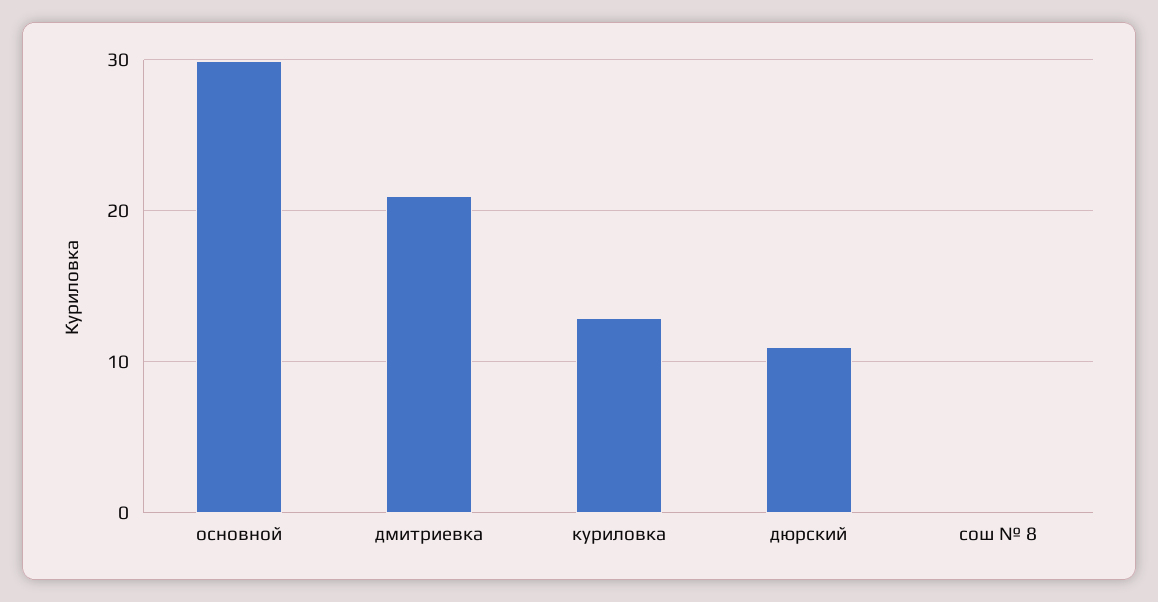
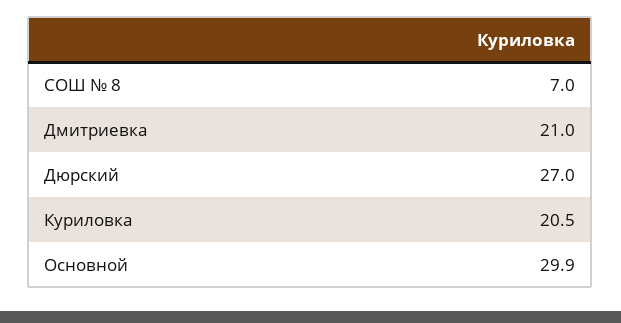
куриловка: 13 -> 20.5
дюрский: 11 -> 27
сош № 8: 0 -> 7

